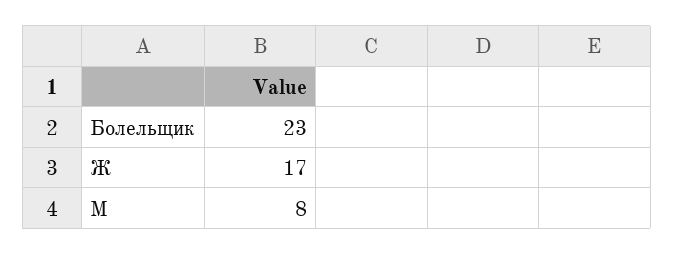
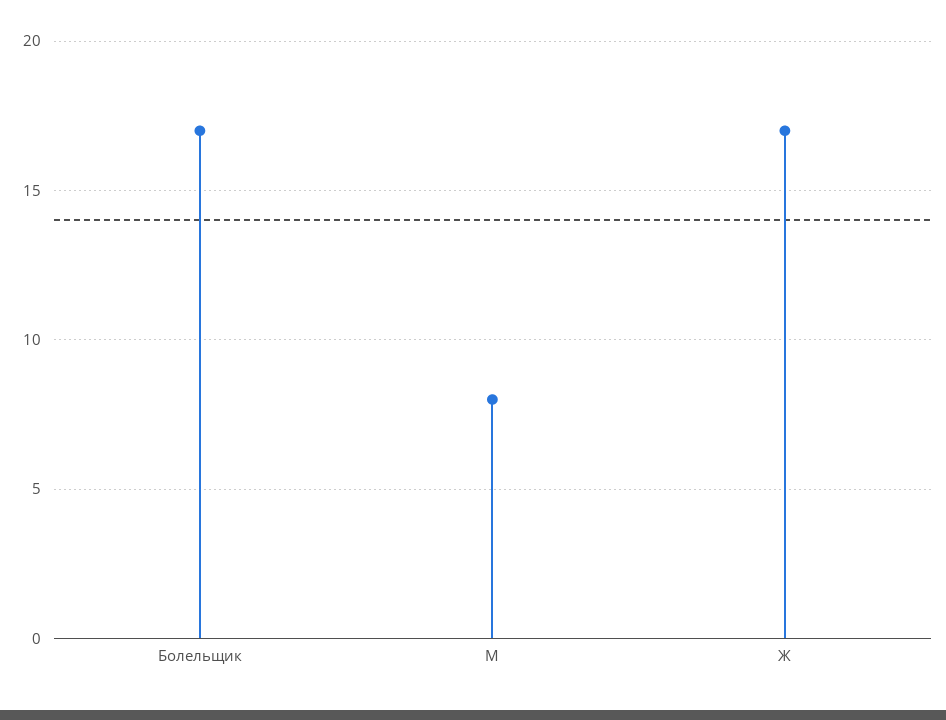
Болельщик: 23 -> 17

